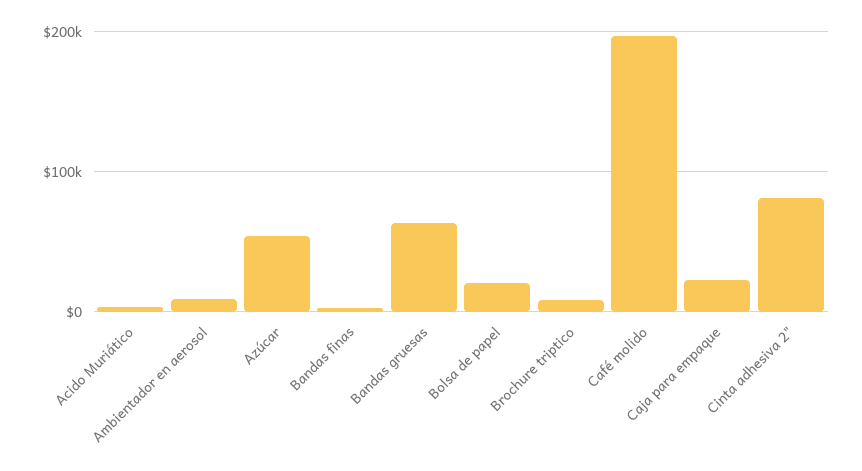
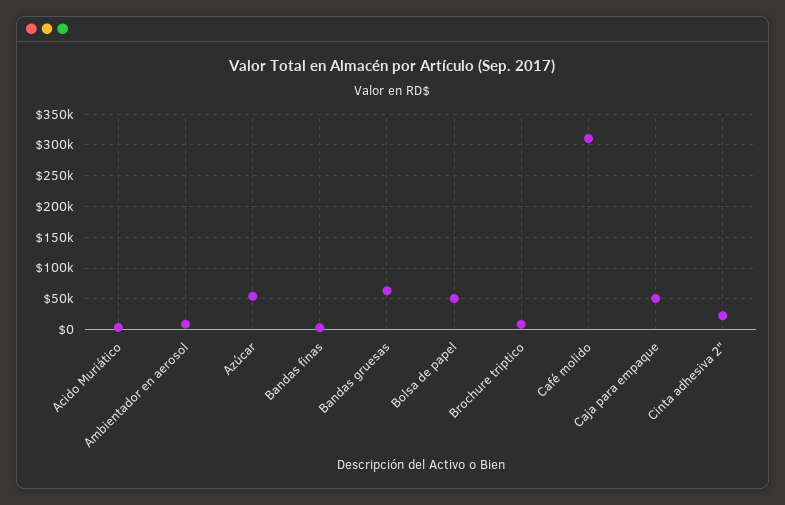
Bolsa de papel: 20000 -> 50000
Café molido: 200000 -> 310000
Caja para empaque: 20000 -> 50000
Cinta adhesiva 2": 80000 -> 20000

